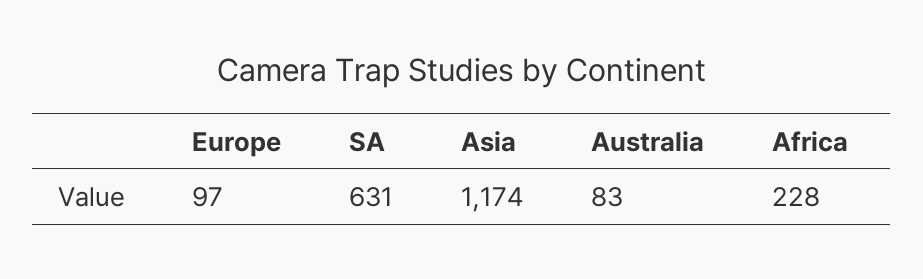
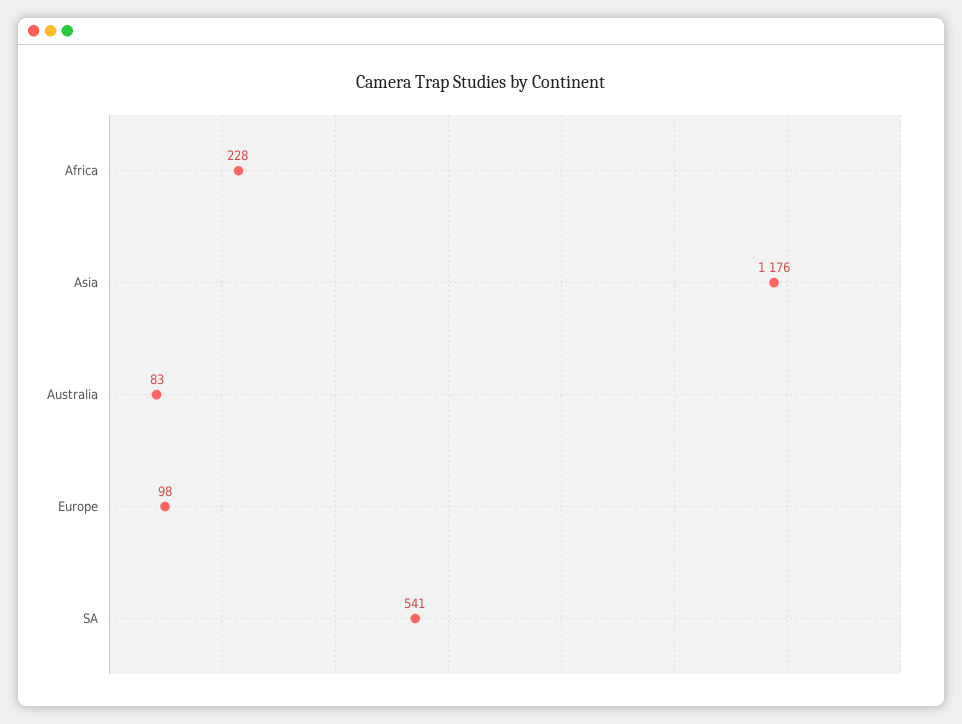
Europe: 97 -> 98
SA: 631 -> 541
Asia: 1174 -> 1176

